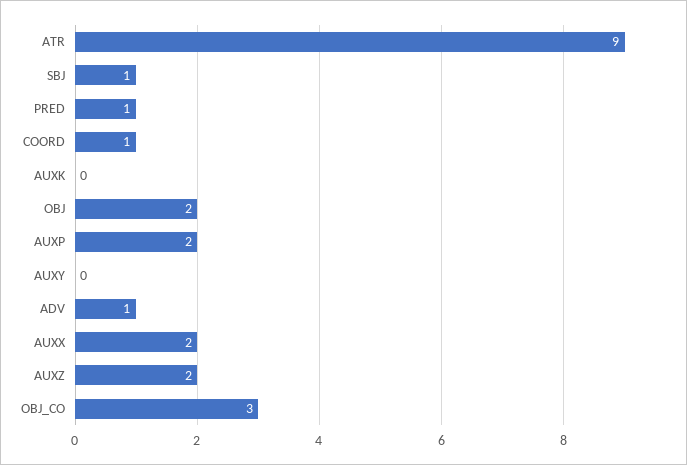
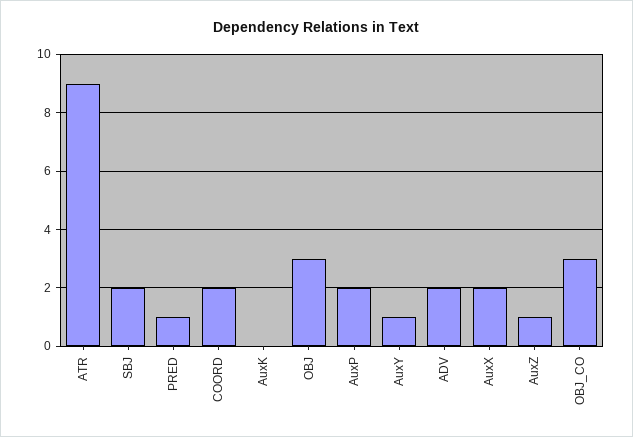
SBJ: 1 -> 2
COORD: 1 -> 2
OBJ: 2 -> 3
AUXY: 0 -> 1
ADV: 1 -> 2
AUXZ: 2 -> 1

